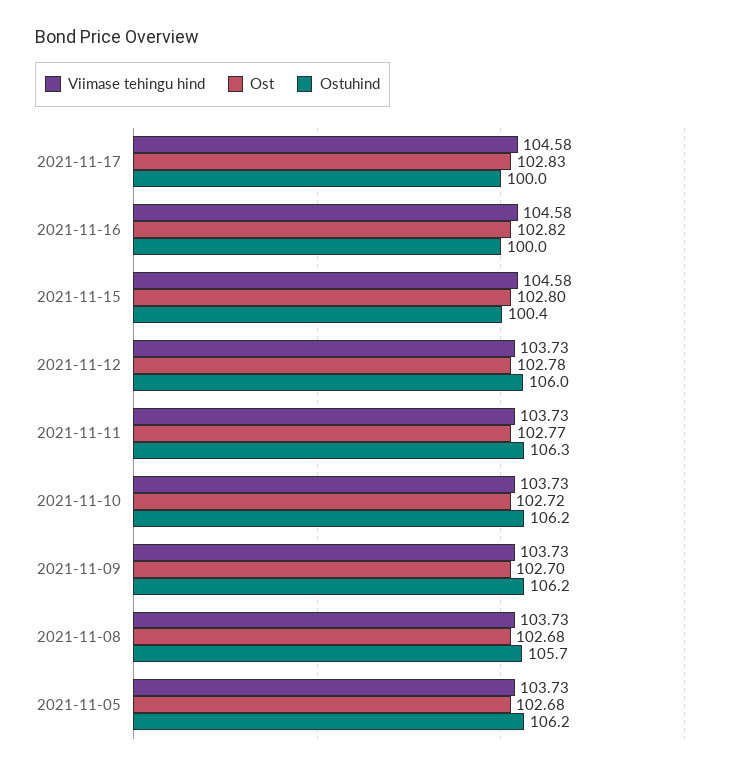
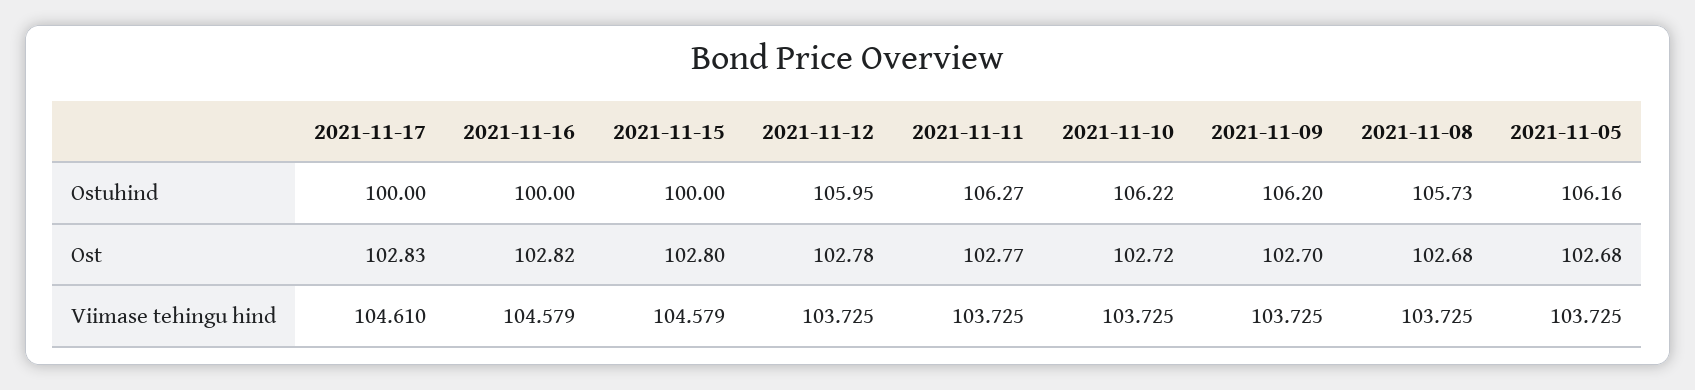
Viimase tehingu hind, 2021-11-17: 104.58 -> 104.61
Ostuhind, 2021-11-15: 100.4 -> 100

